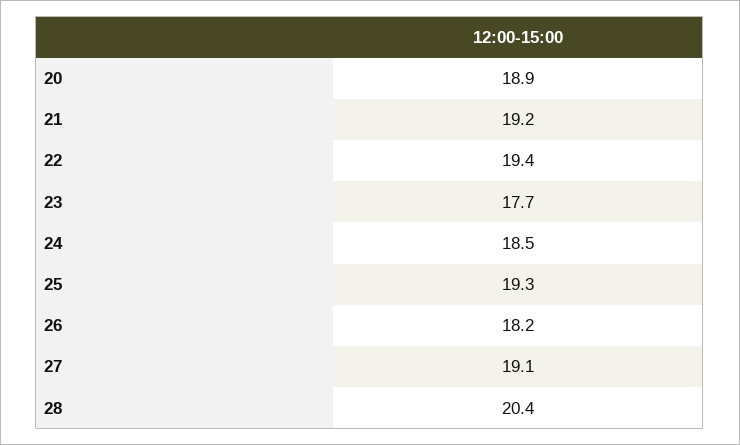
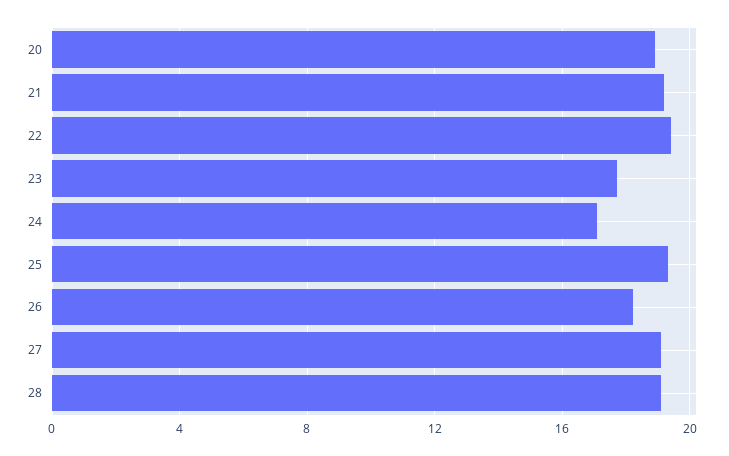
24: 18.5 -> 17
28: 20.4 -> 19

